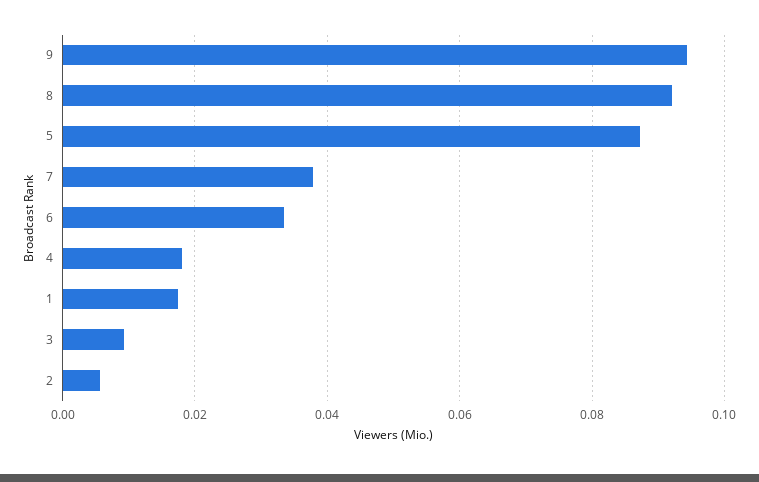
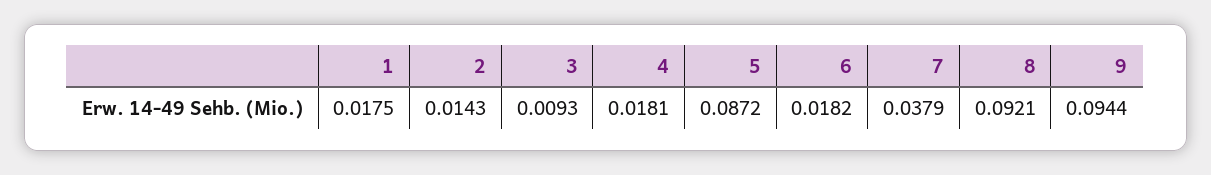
6: 0.034 -> 0.0182
2: 0.006 -> 0.0143

